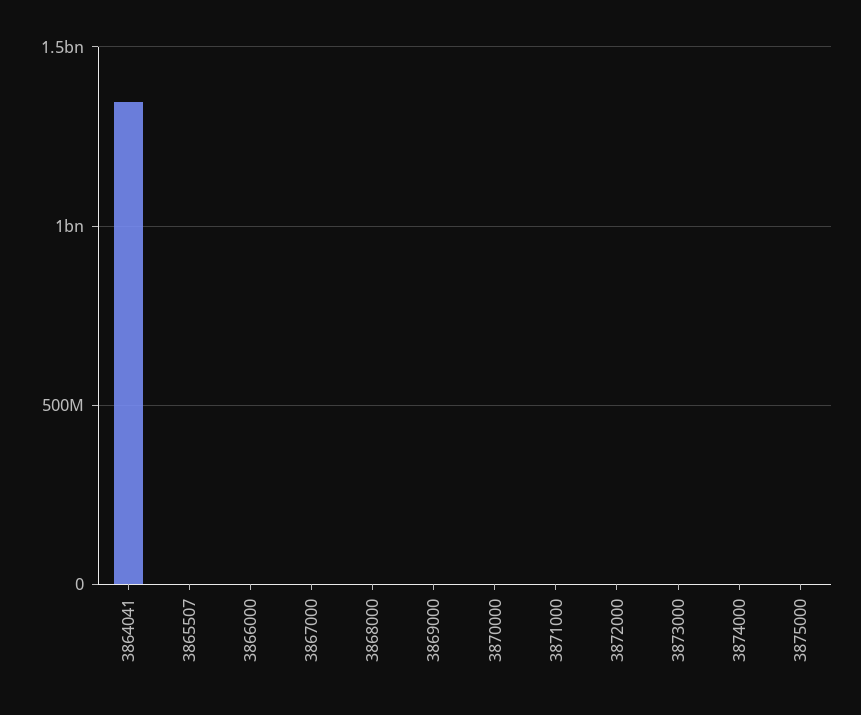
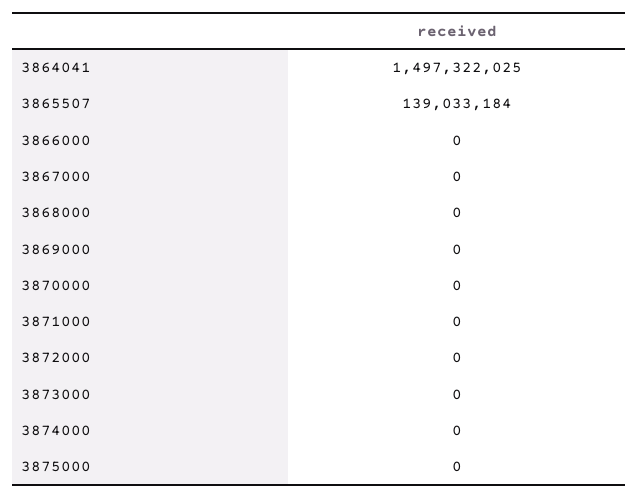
3864041: 1350000000 -> 1497322025
3865507: 0 -> 139033184

